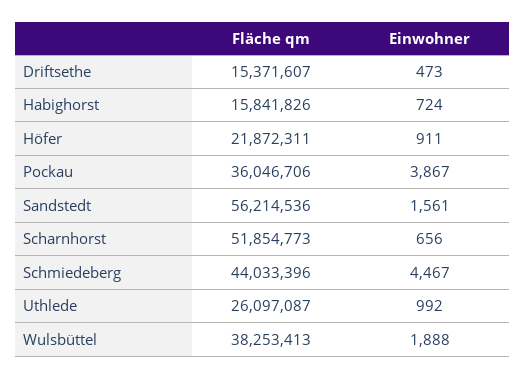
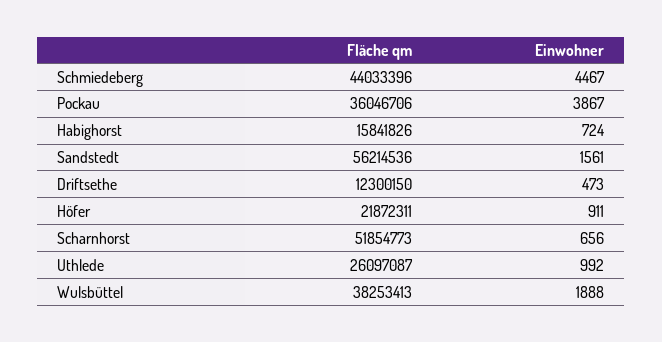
Fläche qm, Driftsethe: 15371607 -> 12300150

